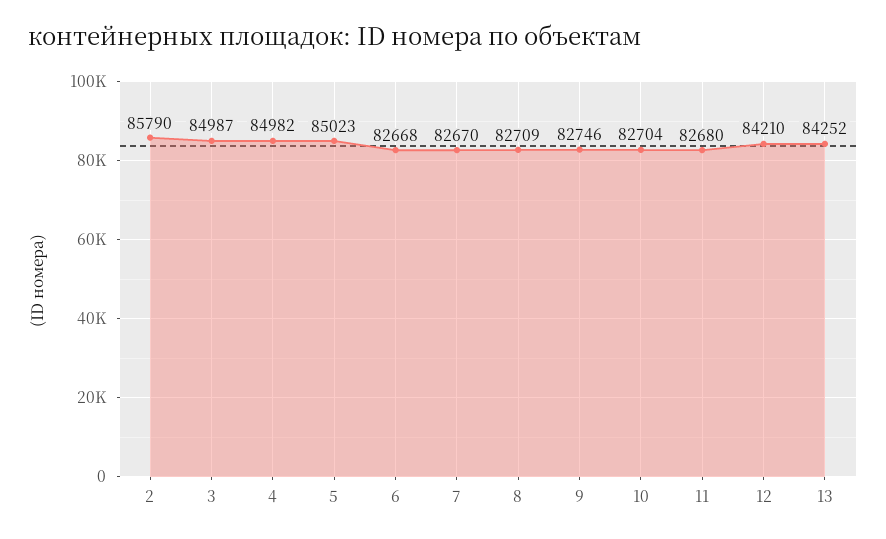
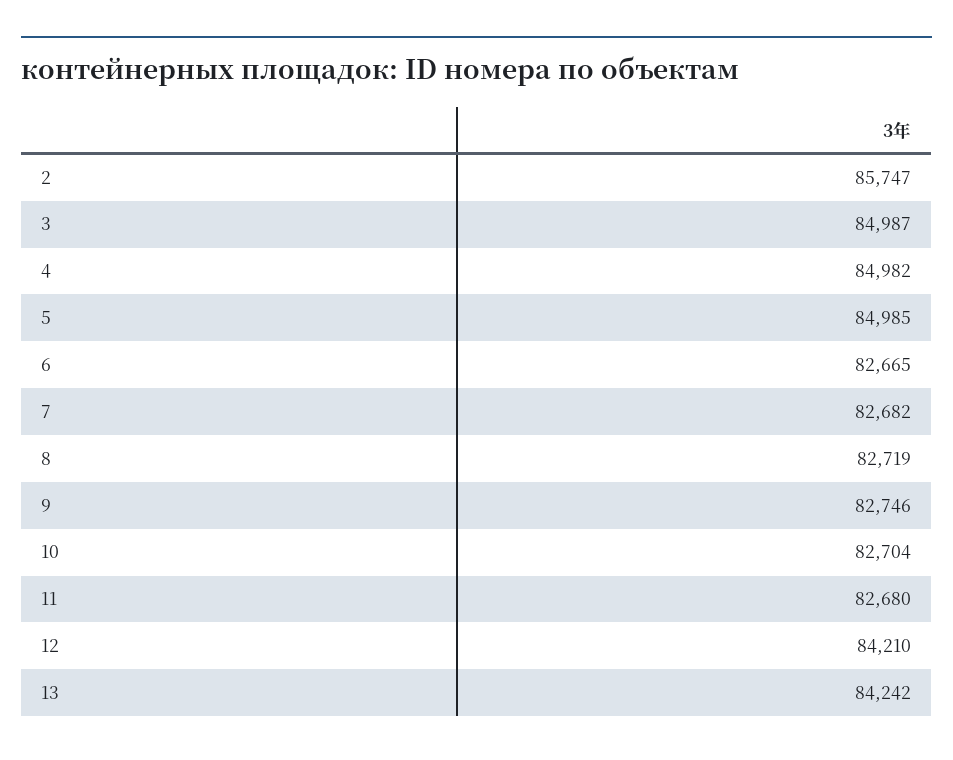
2: 85790 -> 85747
5: 85023 -> 84985
6: 82668 -> 82665
7: 82670 -> 82682
8: 82709 -> 82719
13: 84252 -> 84242

